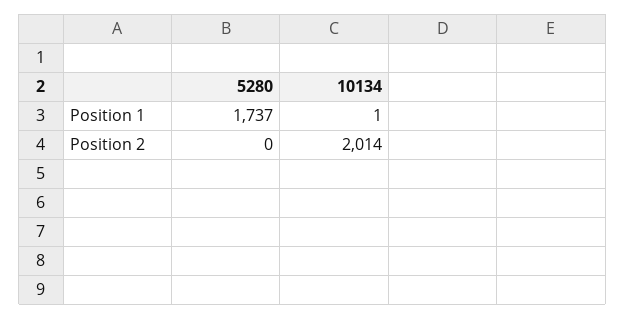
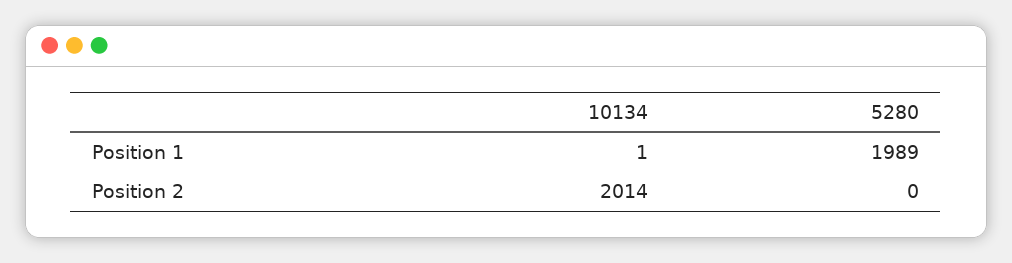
5280, Position 1: 1737 -> 1989

